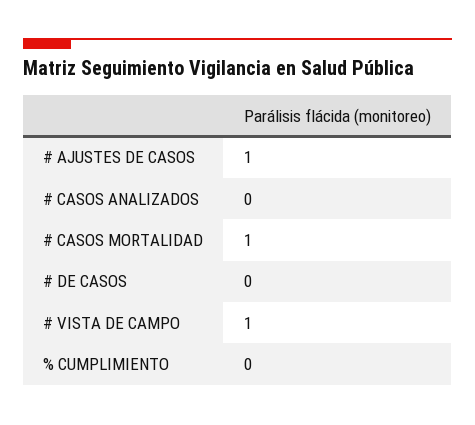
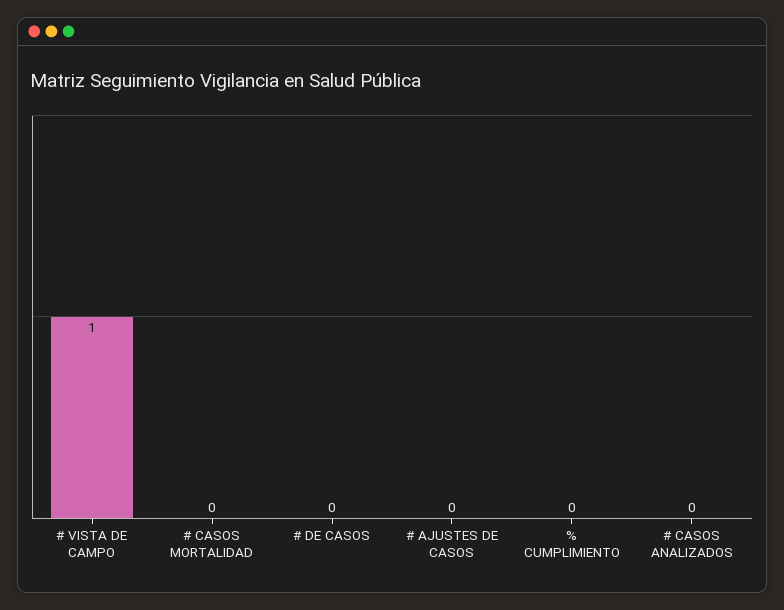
# AJUSTES DE CASOS: 1 -> 0
# CASOS MORTALIDAD: 1 -> 0

